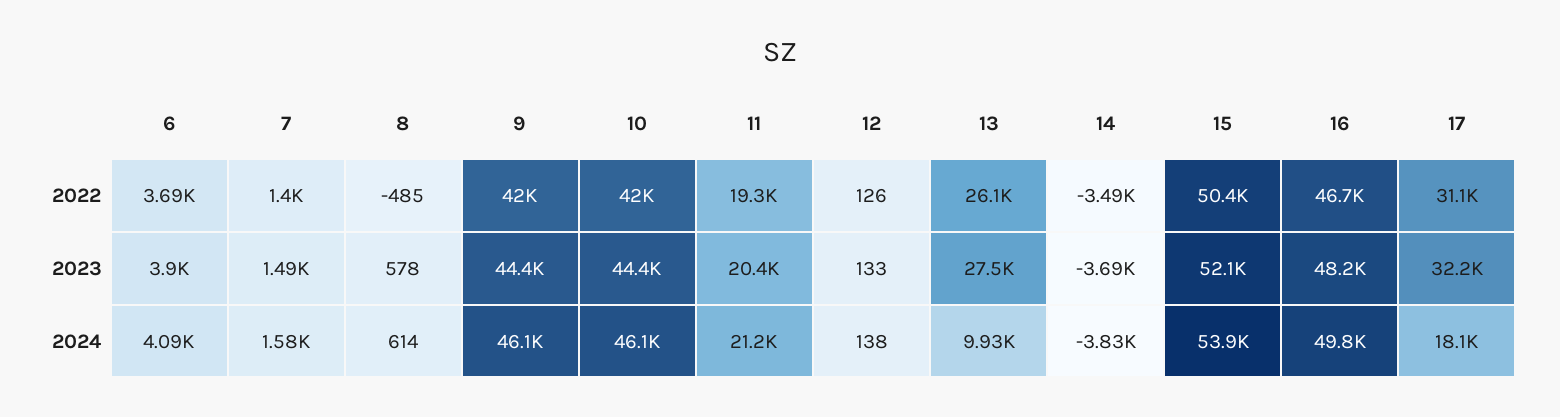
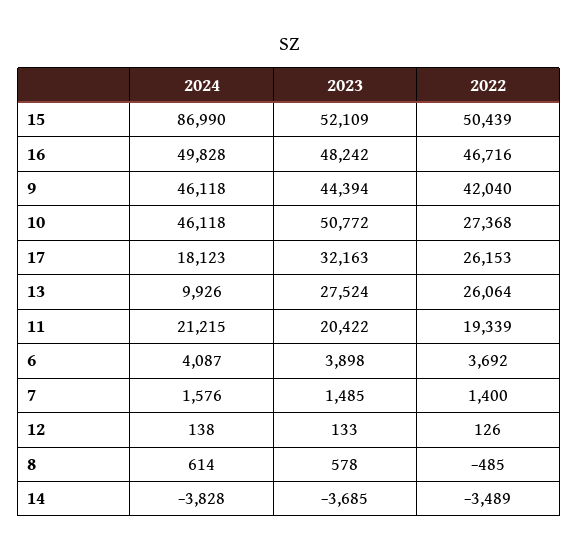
10, 2022: 42000 -> 27368
17, 2022: 31100 -> 26153
10, 2023: 44400 -> 50772
15, 2024: 53900 -> 86990

